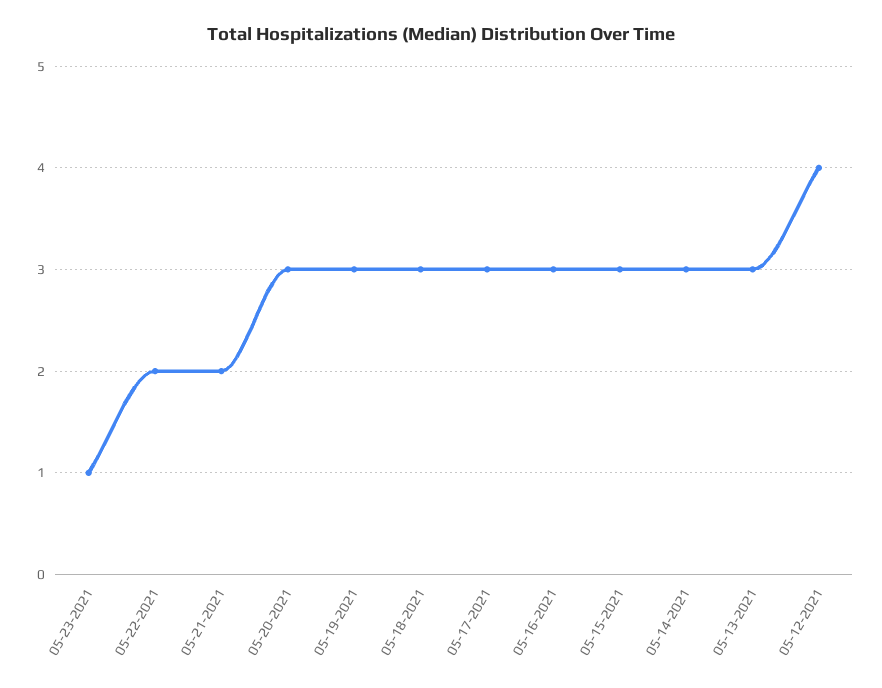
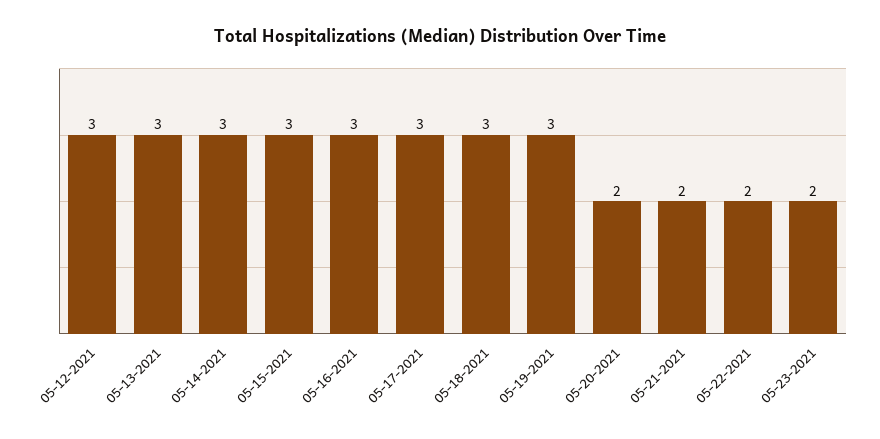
05-23-2021: 1 -> 2
05-20-2021: 3 -> 2
05-12-2021: 4 -> 3

